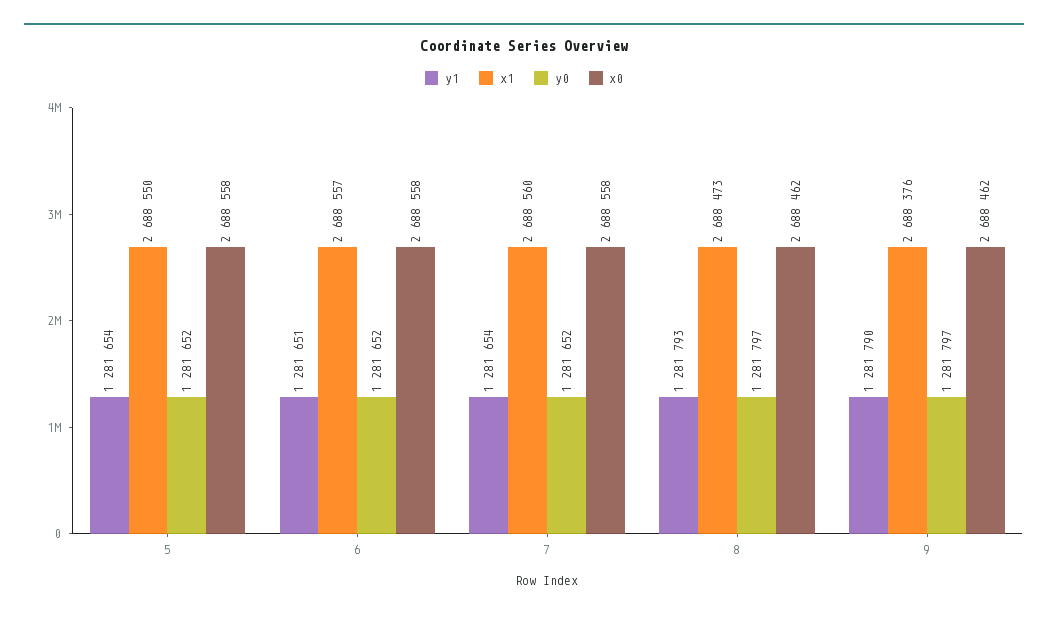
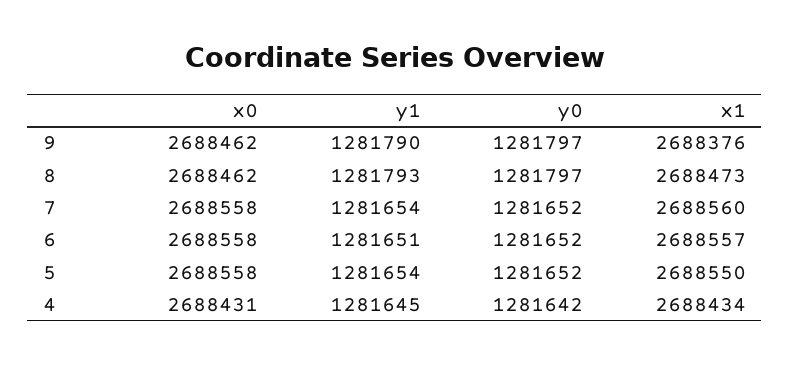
x0, 4: none -> 2688431
y1, 4: none -> 1281645
y0, 4: none -> 1281642
x1, 4: none -> 2688434

